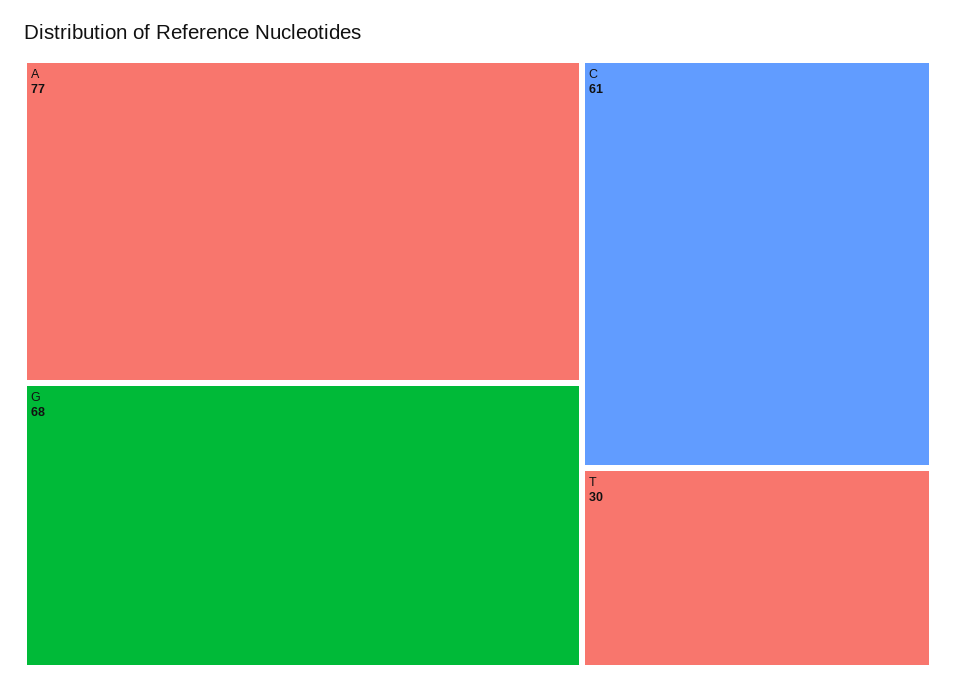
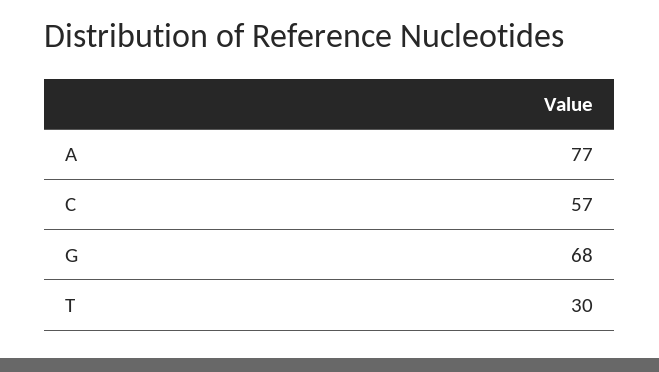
C: 61 -> 57

